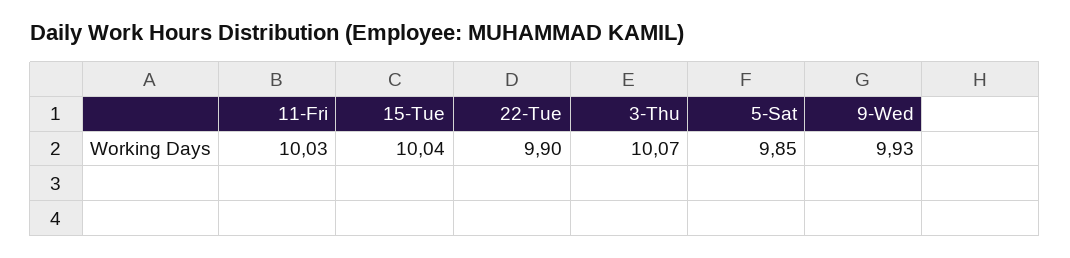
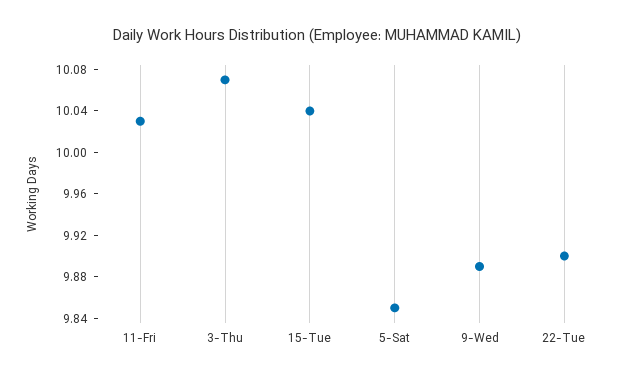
9-Wed: 9.93 -> 9.89

